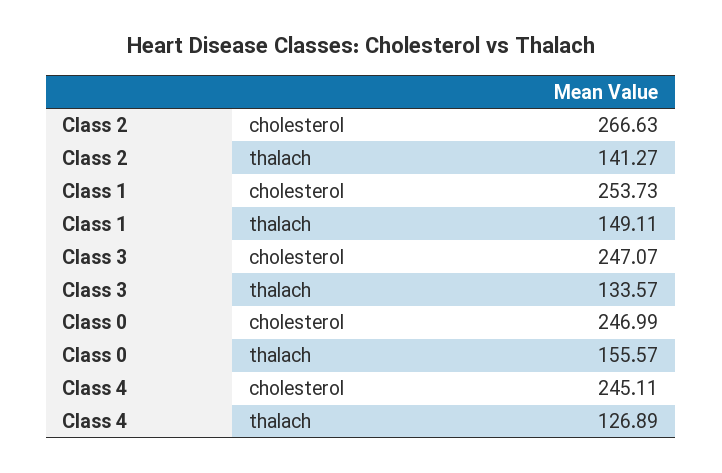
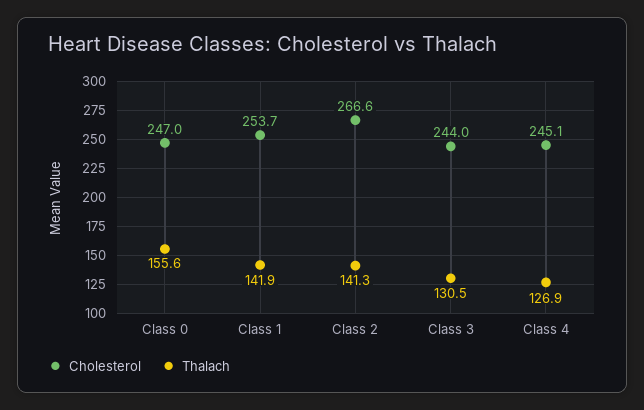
thalach, Class 1: 149.11 -> 141.9
cholesterol, Class 3: 247.07 -> 244
thalach, Class 3: 133.57 -> 130.5

